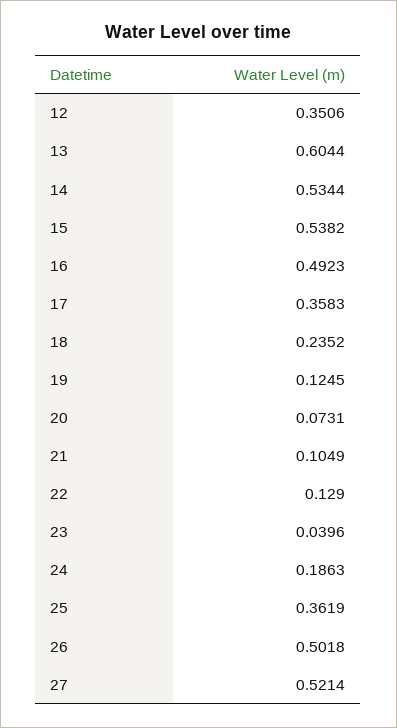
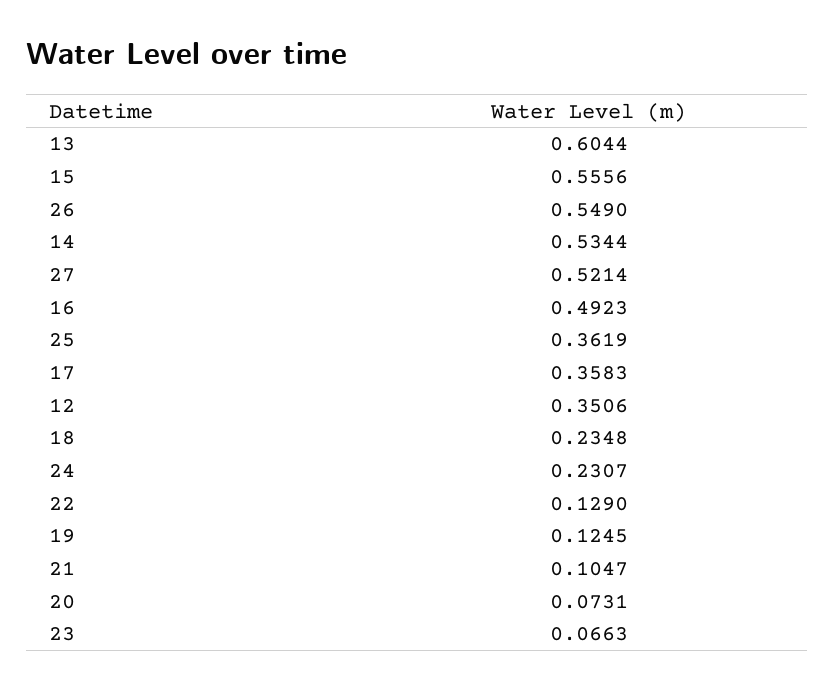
15: 0.5382 -> 0.5556
18: 0.2352 -> 0.2348
21: 0.1049 -> 0.1047
23: 0.0396 -> 0.0663
24: 0.1863 -> 0.2307
26: 0.5018 -> 0.549

